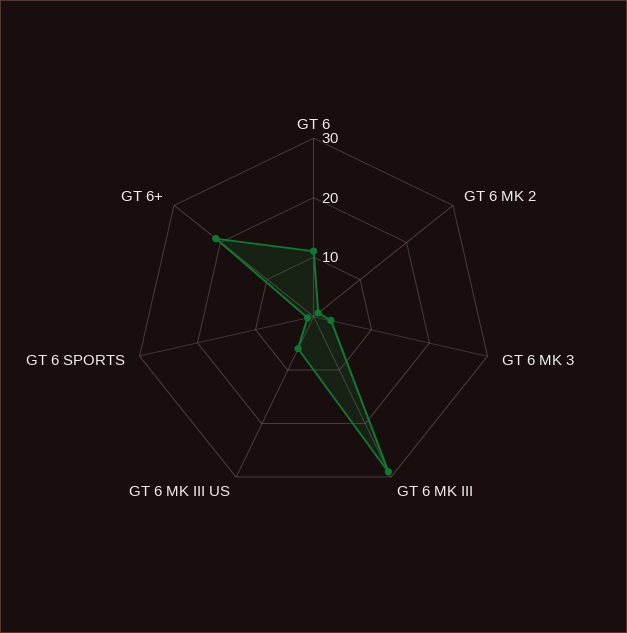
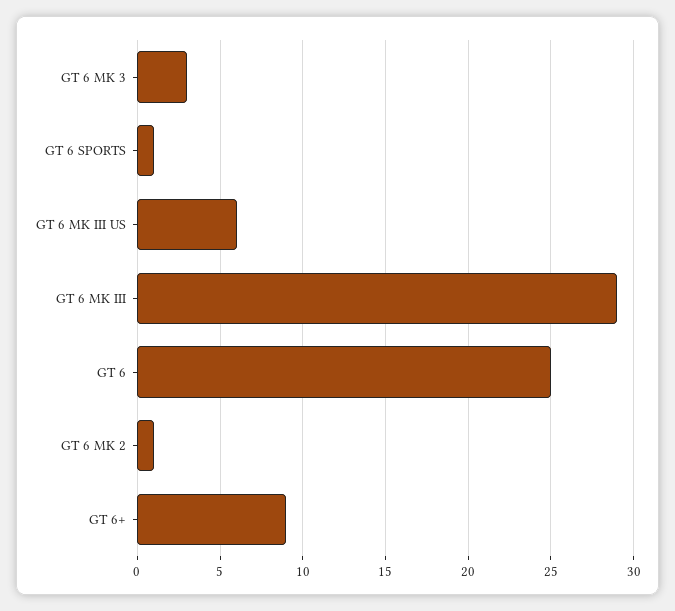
GT 6: 10 -> 25
GT 6+: 20 -> 9

